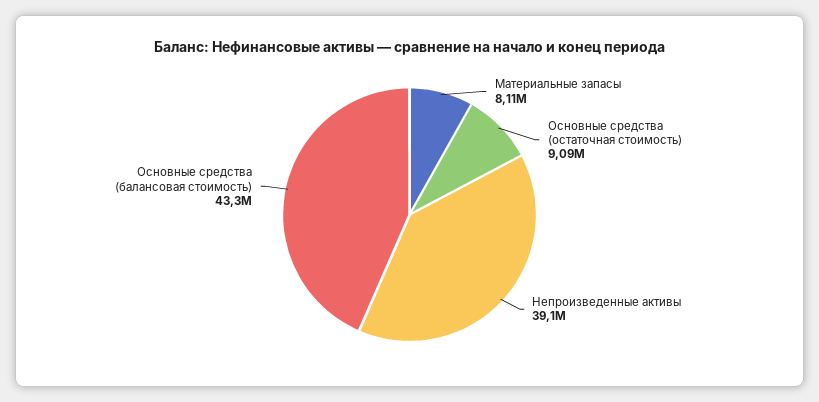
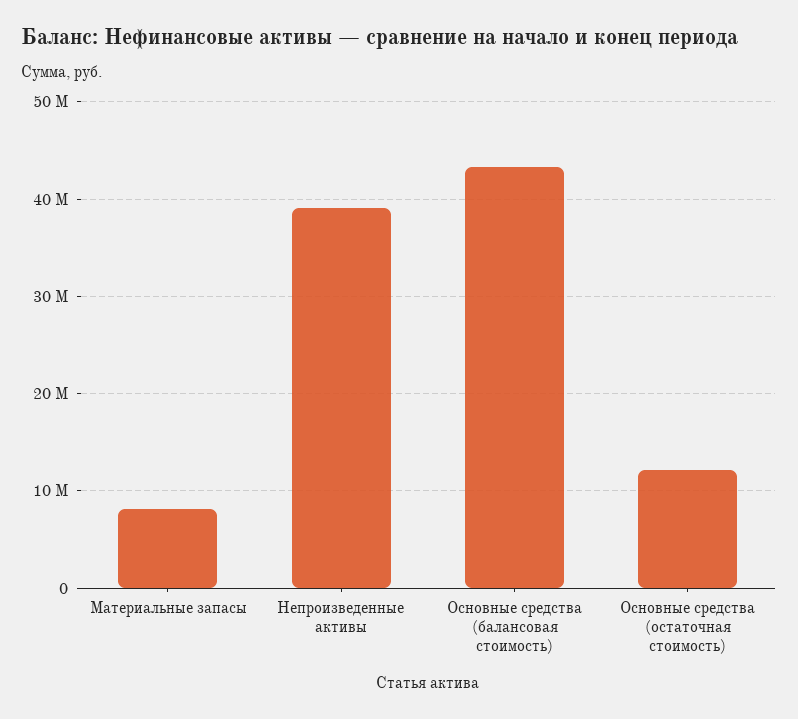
Основные средства (остаточная стоимость): 9090000 -> 12000000

